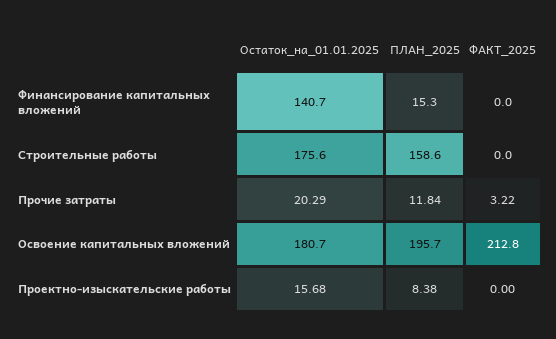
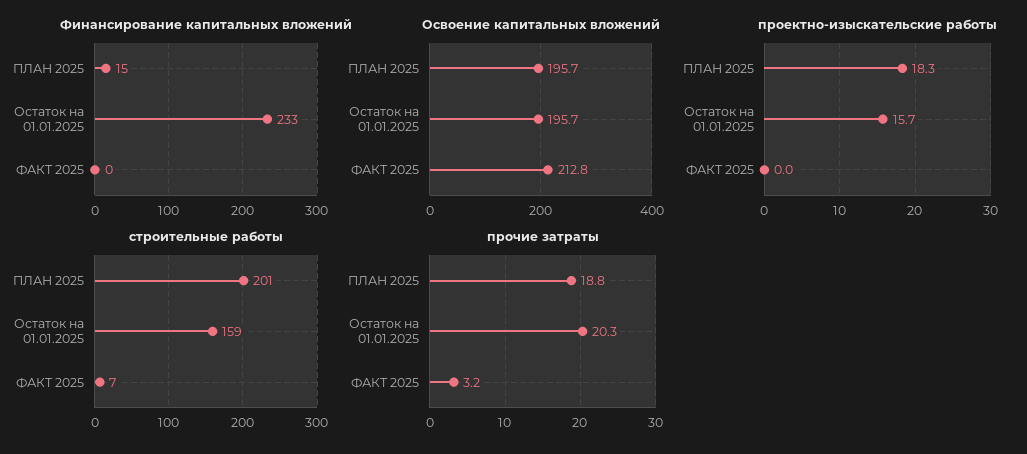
Финансирование капитальных вложений, Остаток_на_01.01.2025: 140.7 -> 233
Строительные работы, Остаток_на_01.01.2025: 175.6 -> 159
Строительные работы, ПЛАН_2025: 158.6 -> 201
Строительные работы, ФАКТ_2025: 0 -> 7
Прочие затраты, ПЛАН_2025: 11.84 -> 18.8
Освоение капитальных вложений, Остаток_на_01.01.2025: 180.7 -> 195.7
Проектно-изыскательские работы, ПЛАН_2025: 8.38 -> 18.3

